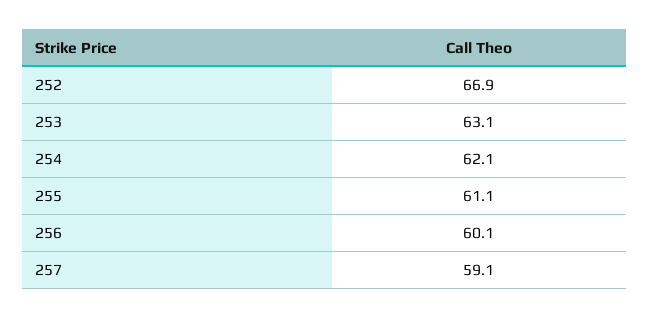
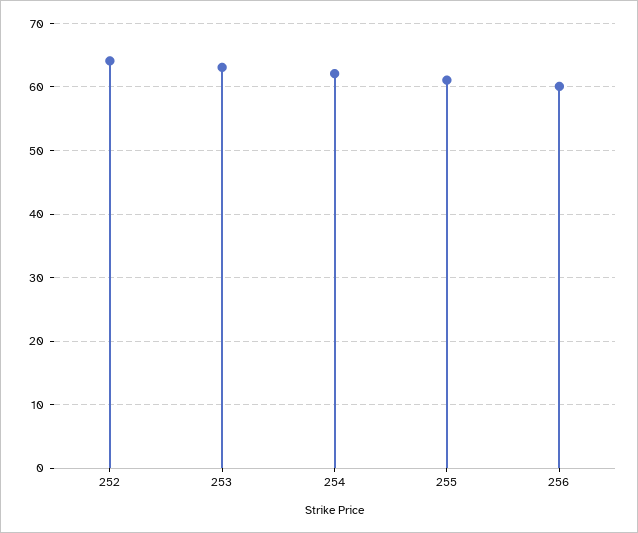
252: 66.9 -> 64
257: 59.1 -> none

